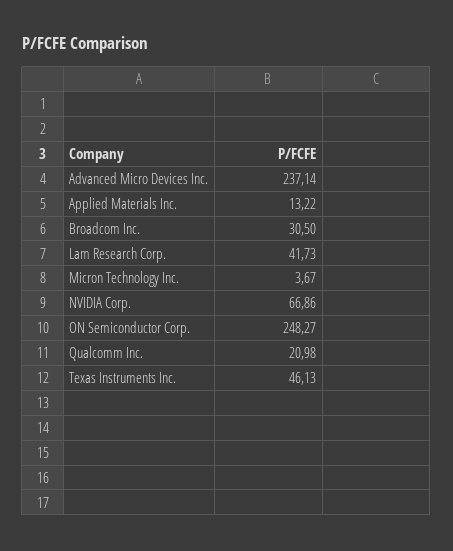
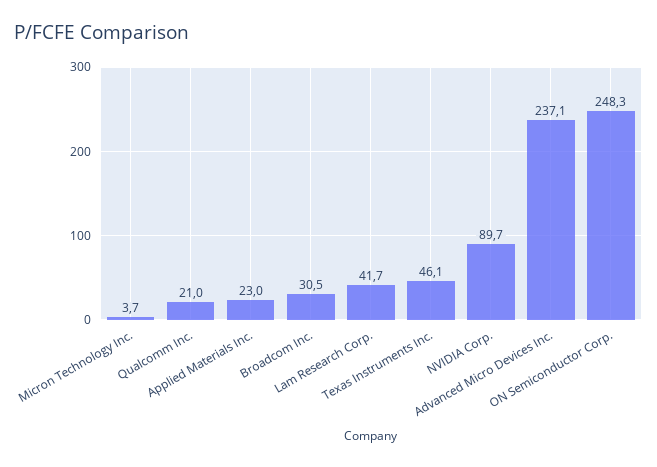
Applied Materials Inc.: 13.22 -> 23
NVIDIA Corp.: 66.86 -> 89.7

